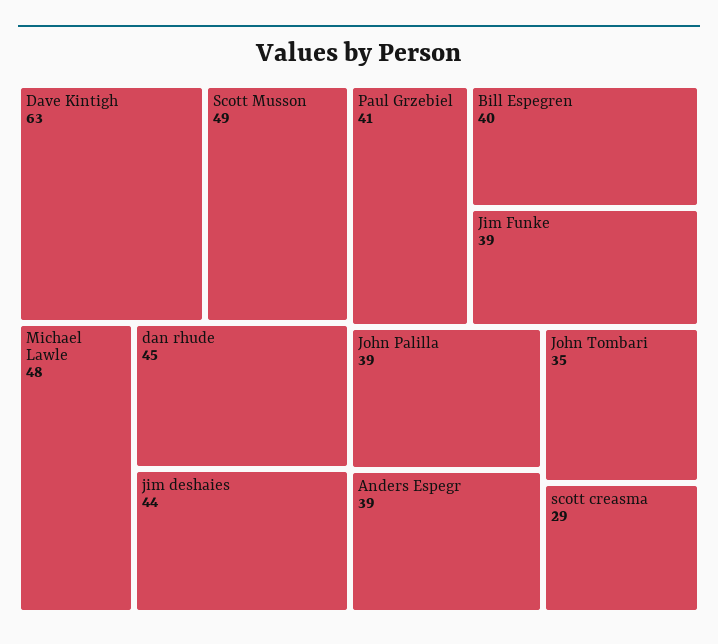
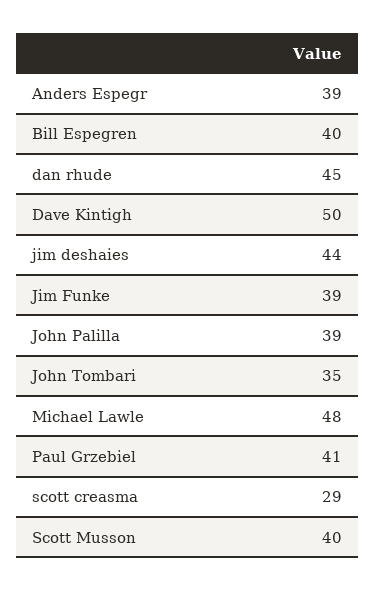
Dave Kintigh: 63 -> 50
Scott Musson: 49 -> 40

